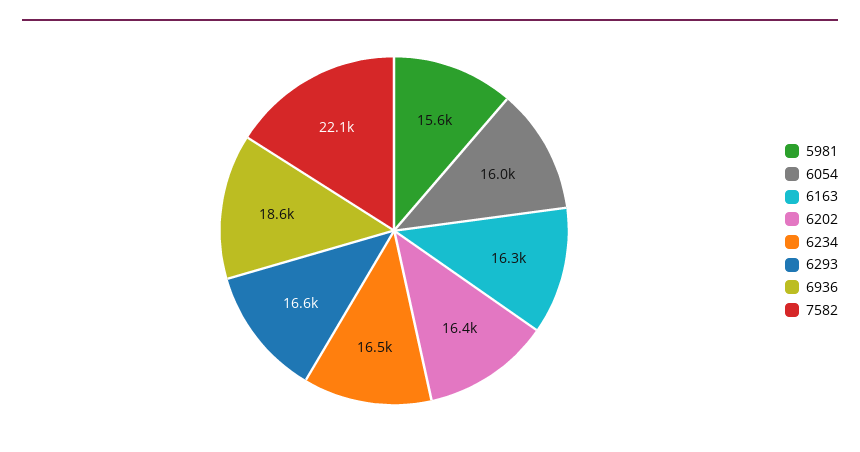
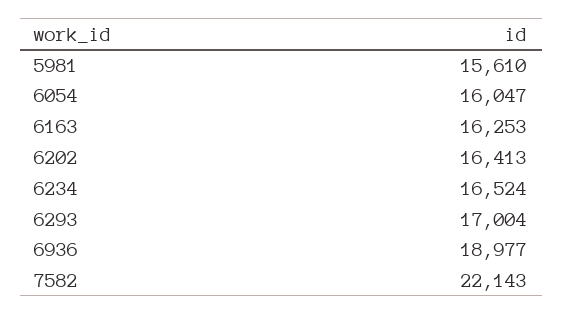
6293: 16600 -> 17004
6936: 18600 -> 18977

